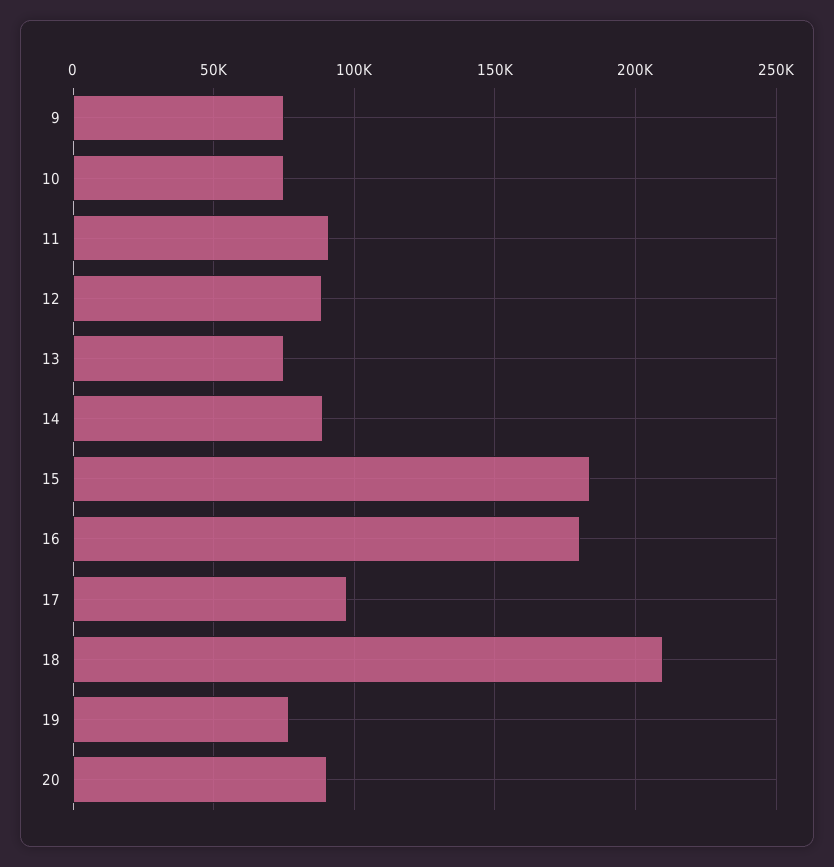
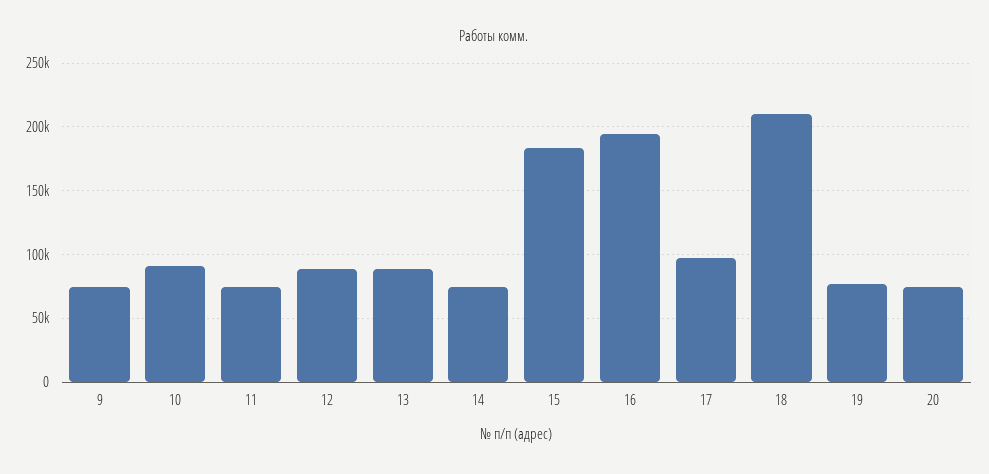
10: 75000 -> 90000
11: 90000 -> 75000
13: 75000 -> 90000
14: 90000 -> 75000
16: 180000 -> 195000
20: 90000 -> 75000

